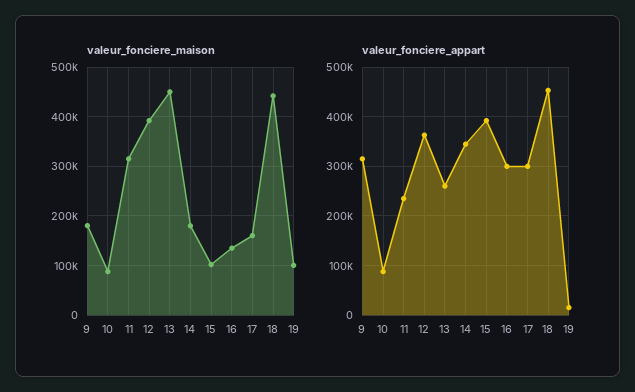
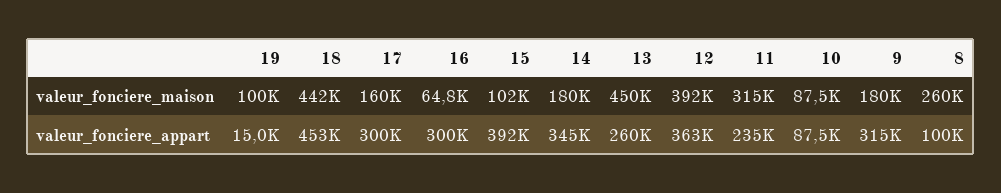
valeur_fonciere_maison, 16: 140000 -> 64800
valeur_fonciere_maison, 8: none -> 260000
valeur_fonciere_appart, 8: none -> 100000

